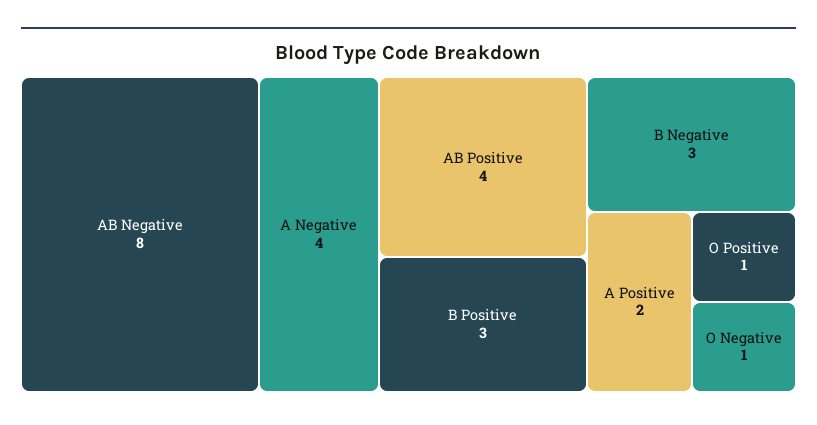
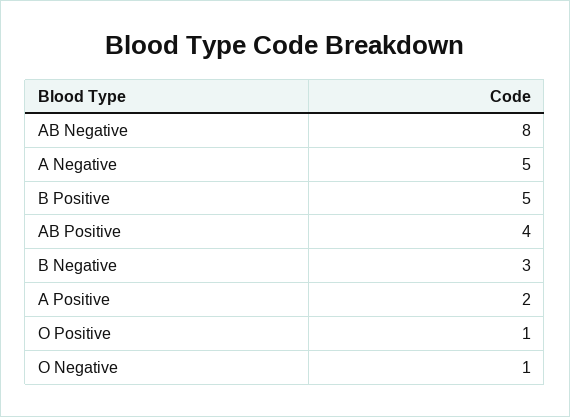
A Negative: 4 -> 5
B Positive: 3 -> 5

